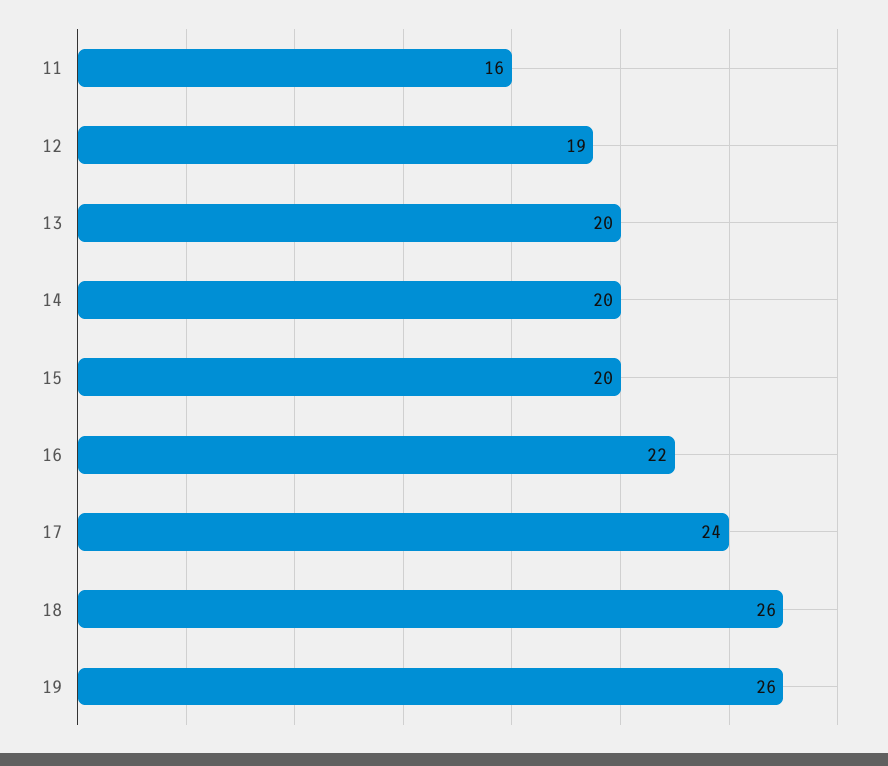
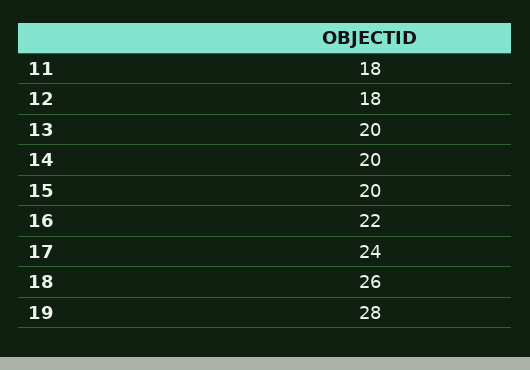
11: 16 -> 18
12: 19 -> 18
19: 26 -> 28

